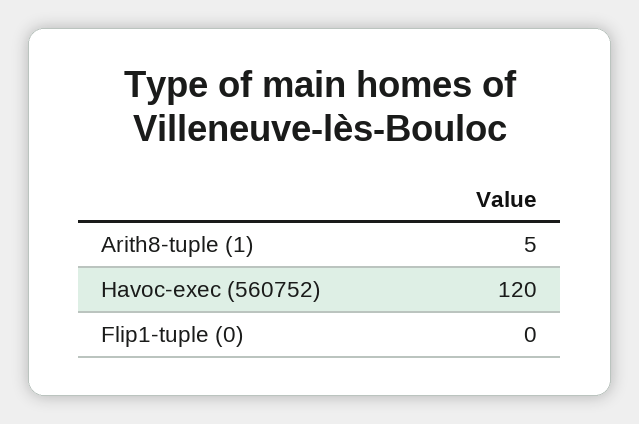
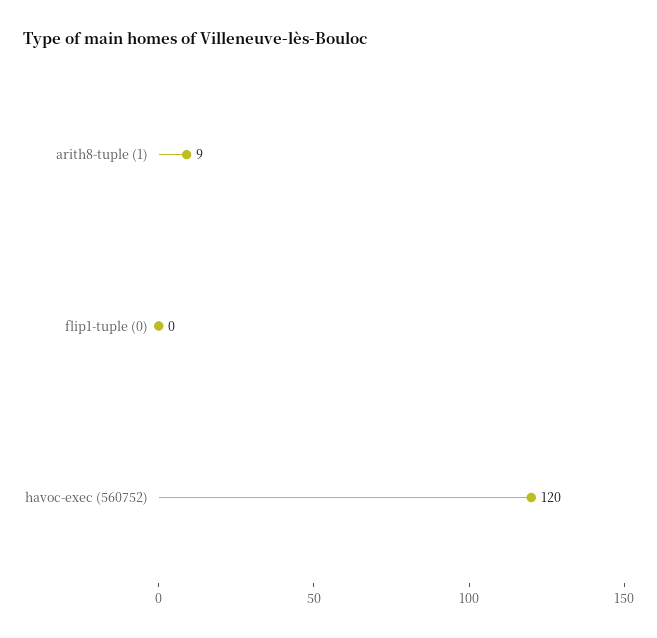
Arith8-tuple (1): 5 -> 9

